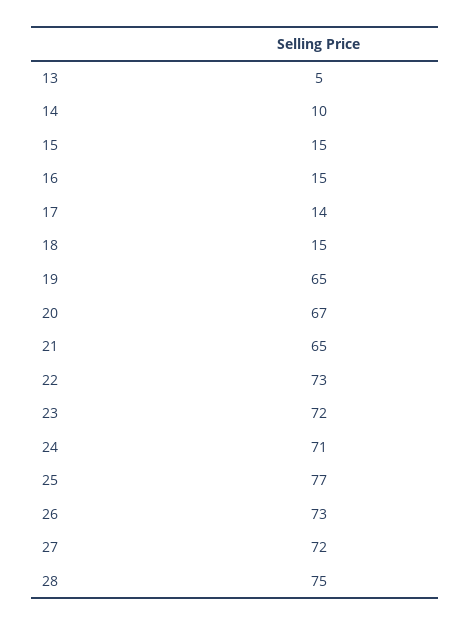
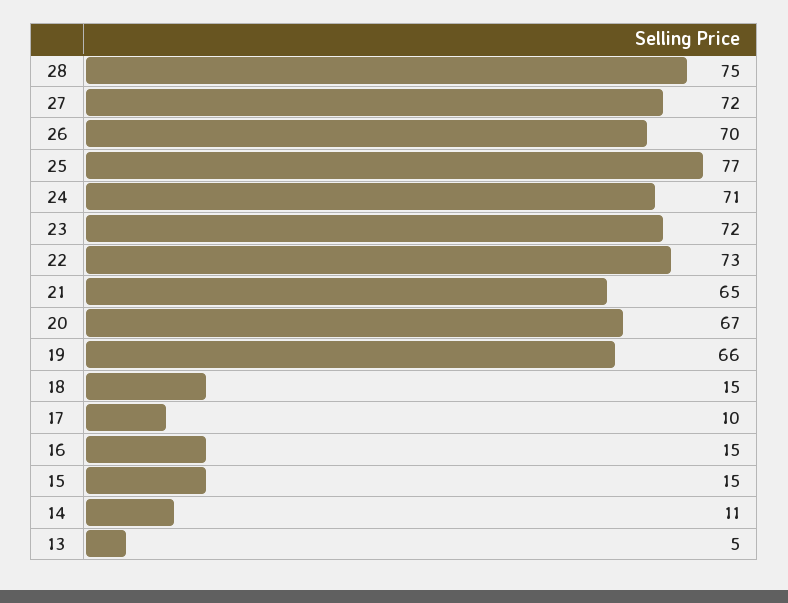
14: 10 -> 11
17: 14 -> 10
19: 65 -> 66
26: 73 -> 70

